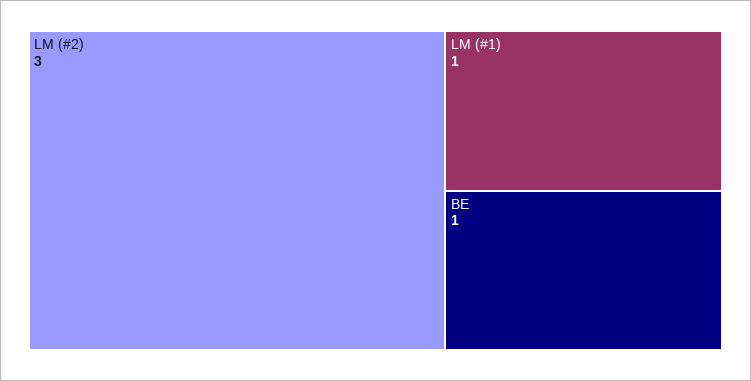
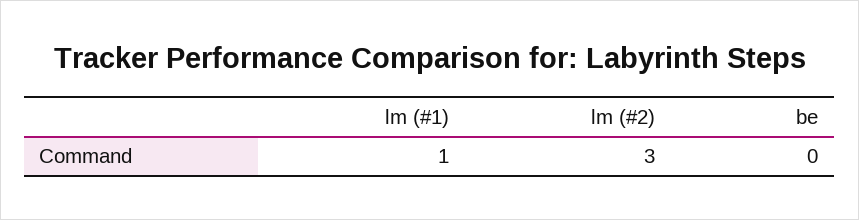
BE: 1 -> 0

